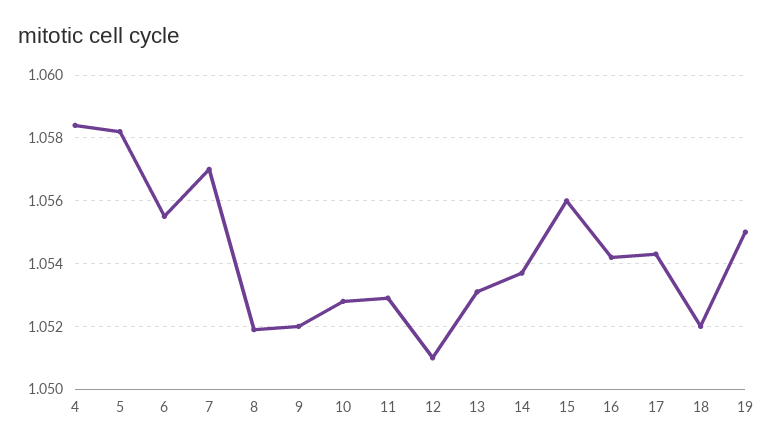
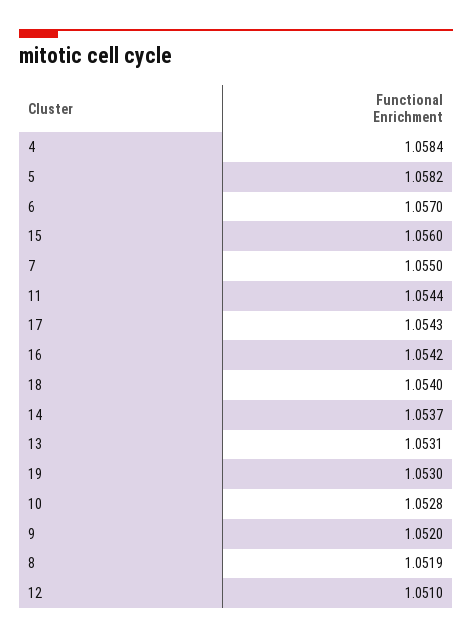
6: 1.0555 -> 1.057
7: 1.057 -> 1.055
11: 1.053 -> 1.0544
18: 1.052 -> 1.054
19: 1.055 -> 1.053

